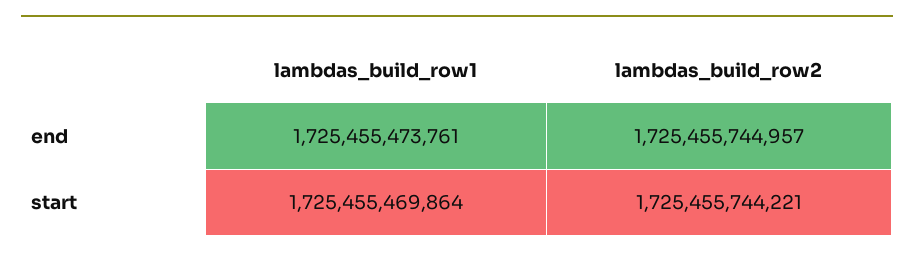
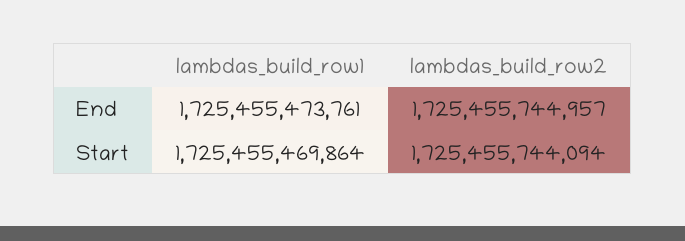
lambdas_build_row2, start: 1725455744221 -> 1725455744094

